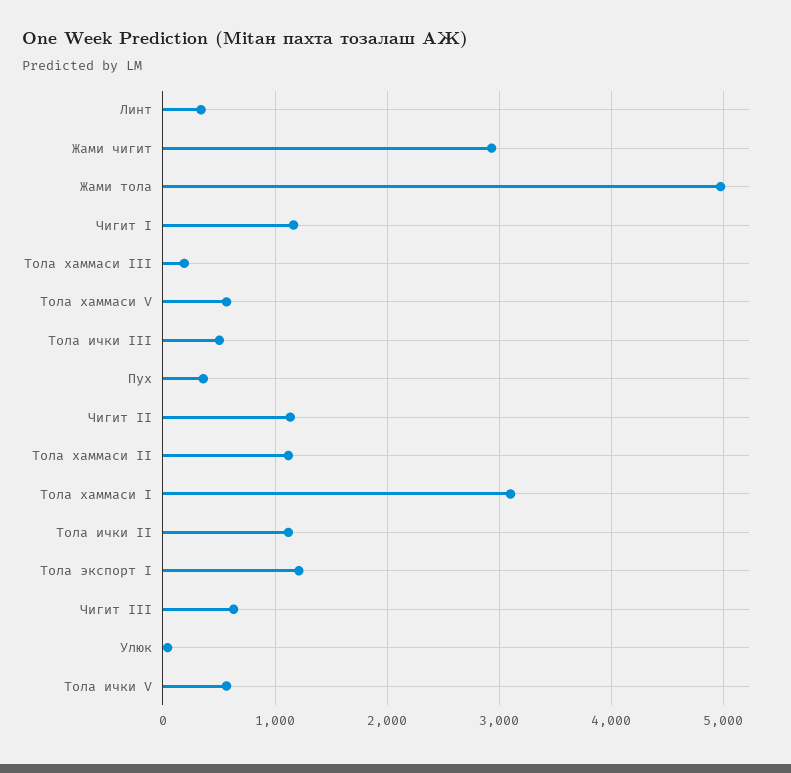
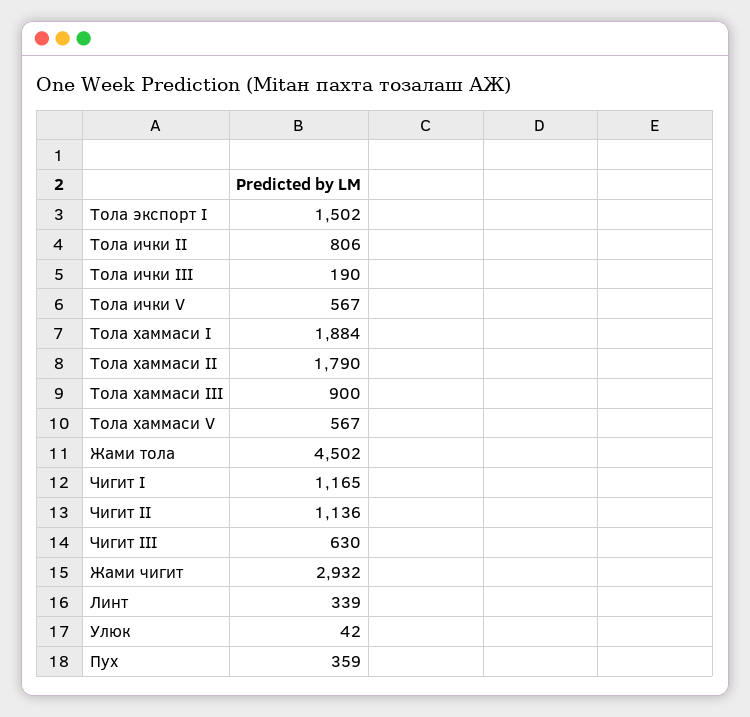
Жами тола: 5000 -> 4502
Тола хаммаси III: 200 -> 900
Тола ички III: 500 -> 190
Тола хаммаси II: 1100 -> 1790
Тола хаммаси I: 3100 -> 1884
Тола ички II: 1100 -> 806
Тола экспорт I: 1200 -> 1502

